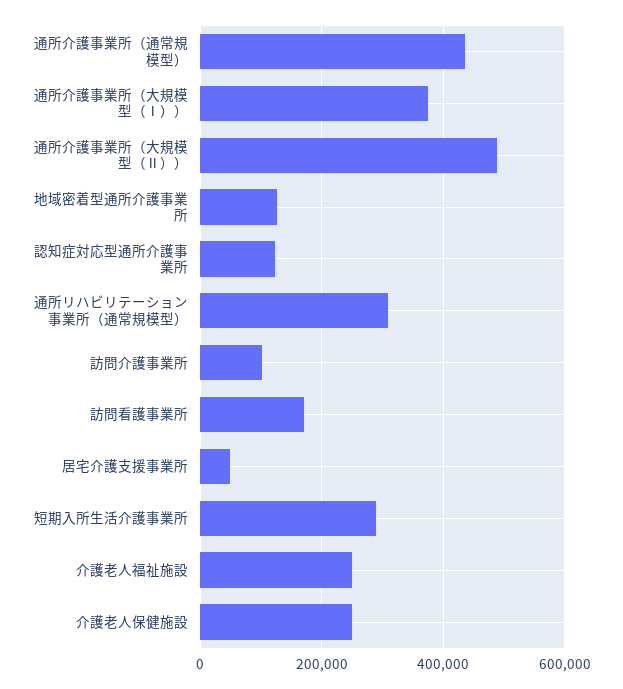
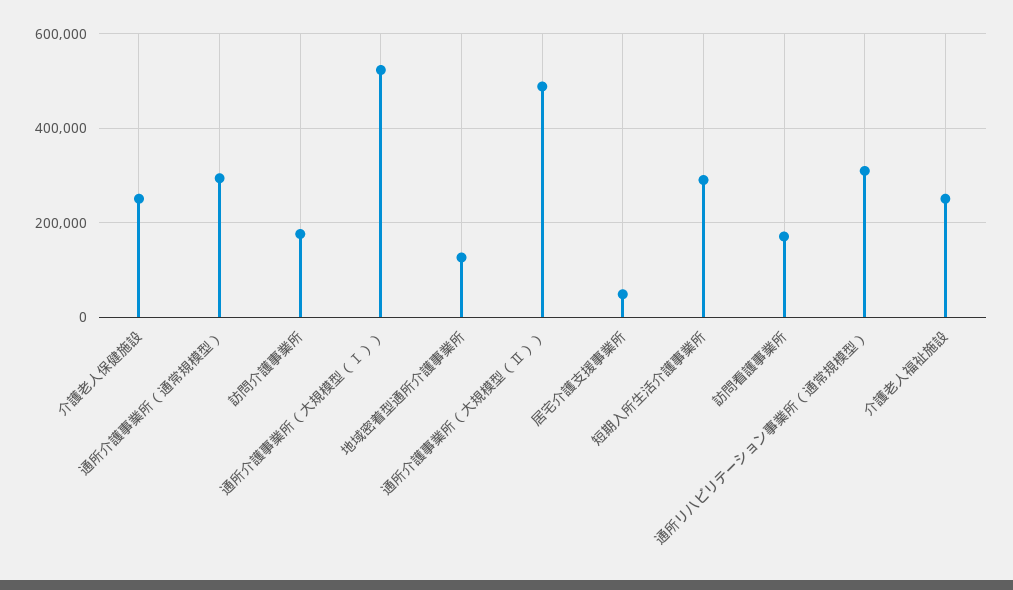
通所介護事業所（通常規模型）: 440000 -> 300000
通所介護事業所（大規模型（Ⅰ））: 380000 -> 520000
認知症対応型通所介護事業所: 120000 -> none
訪問介護事業所: 100000 -> 180000

